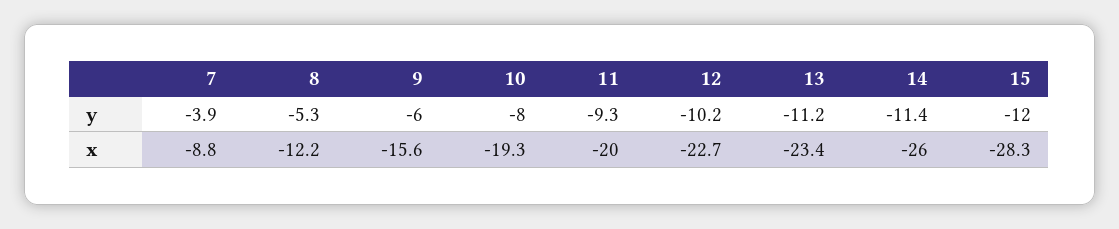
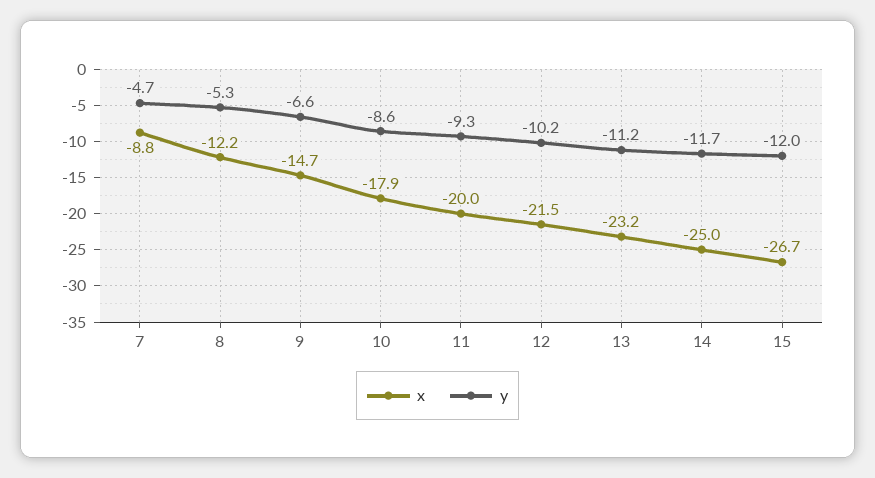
y, 7: -3.9 -> -4.7
y, 9: -6 -> -6.6
y, 10: -8 -> -8.6
y, 14: -11.4 -> -11.7
x, 9: -15.6 -> -14.7
x, 10: -19.3 -> -17.9
x, 12: -22.7 -> -21.5
x, 13: -23.4 -> -23.2
x, 14: -26 -> -25
x, 15: -28.3 -> -26.7

